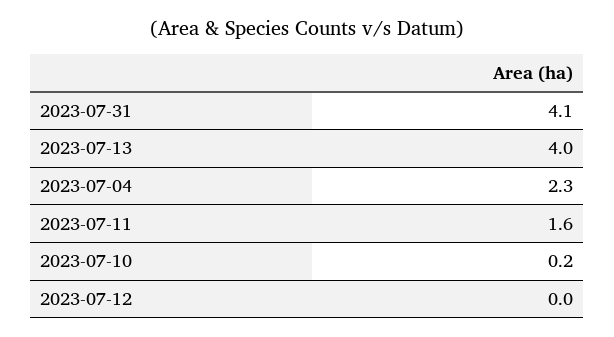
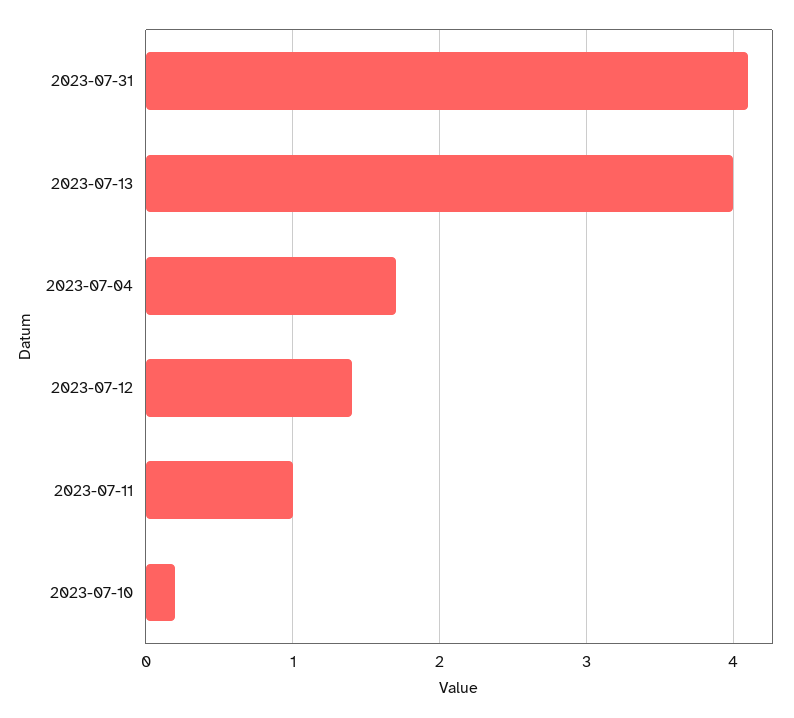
2023-07-04: 2.3 -> 1.7
2023-07-11: 1.6 -> 1
2023-07-12: 0 -> 1.4

